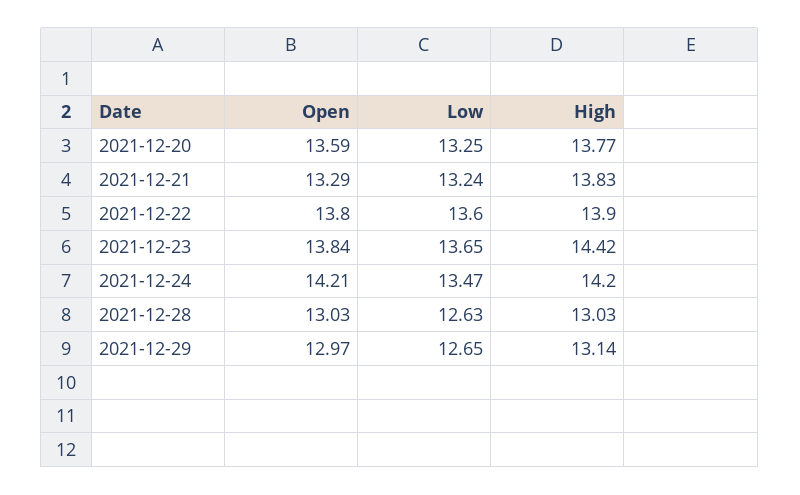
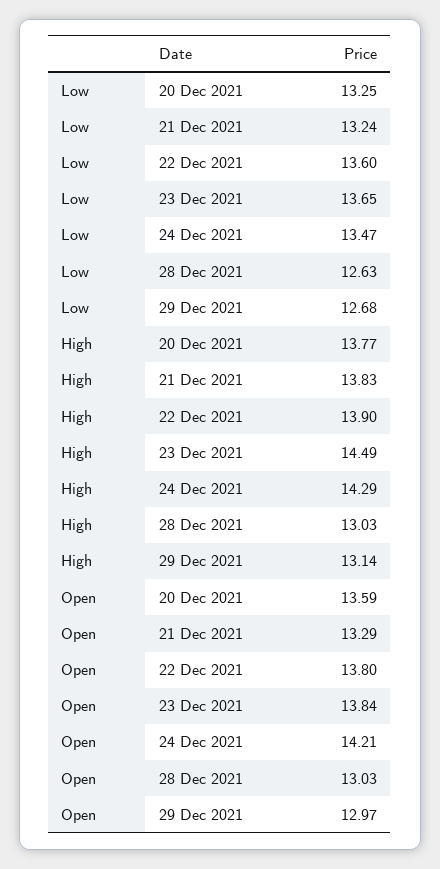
High, 2021-12-23: 14.42 -> 14.49
High, 2021-12-24: 14.2 -> 14.29
Low, 2021-12-29: 12.65 -> 12.68

